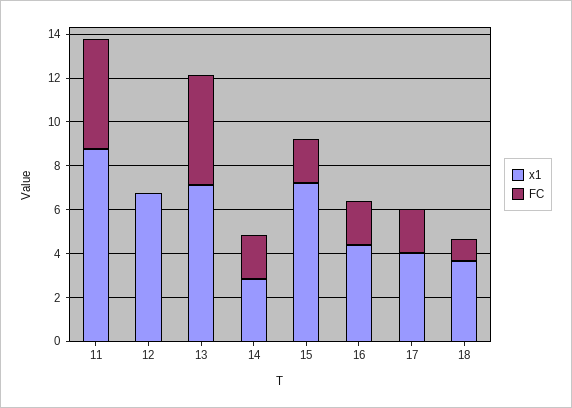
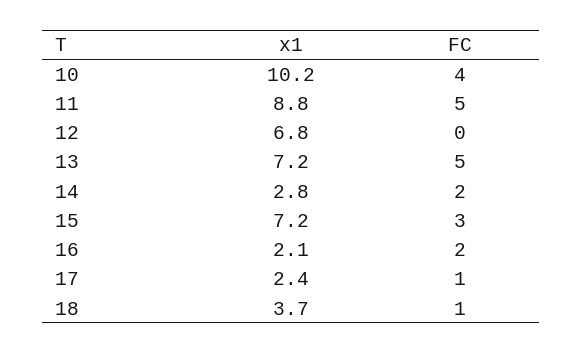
FC, 15: 2 -> 3
x1, 16: 4.5 -> 2.1
x1, 17: 4 -> 2.4
FC, 17: 2 -> 1
x1, 10: none -> 10.2
FC, 10: none -> 4

